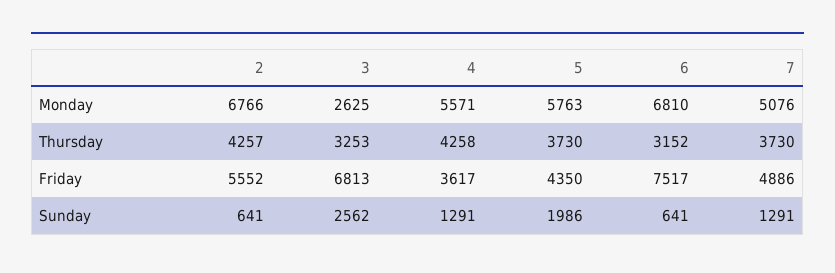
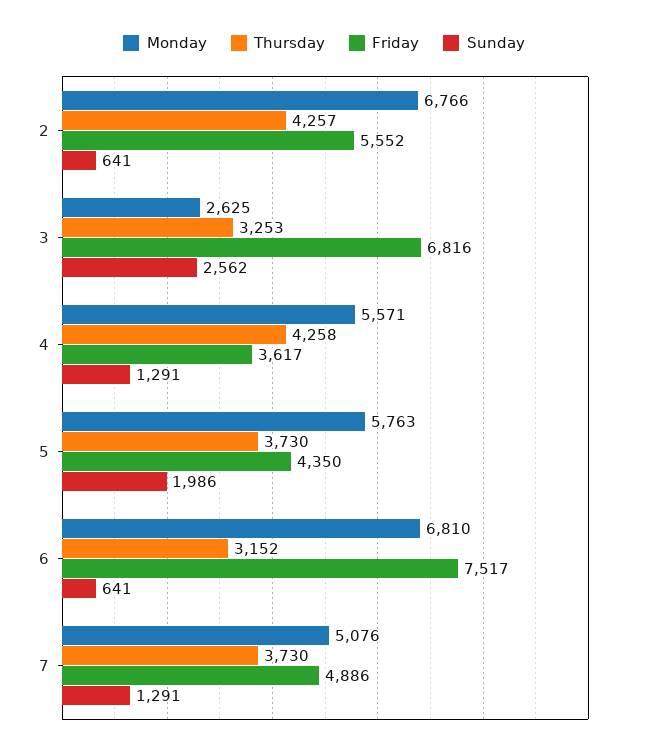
Friday, 3: 6813 -> 6816

